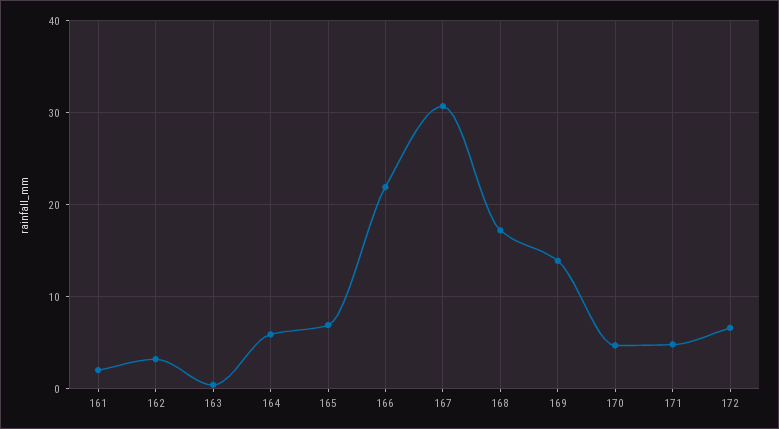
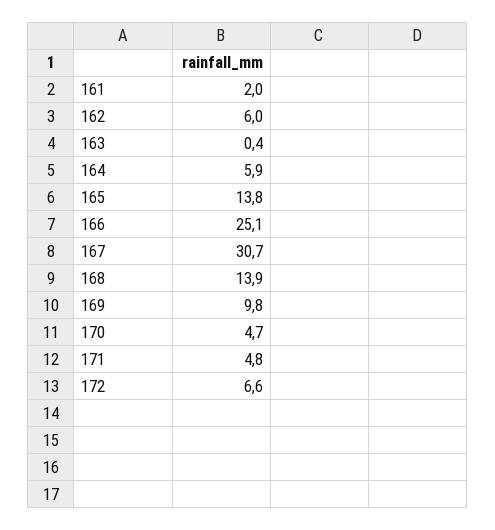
162: 3 -> 6
165: 7 -> 13.8
166: 22 -> 25.1
168: 17 -> 13.9
169: 14 -> 9.8

